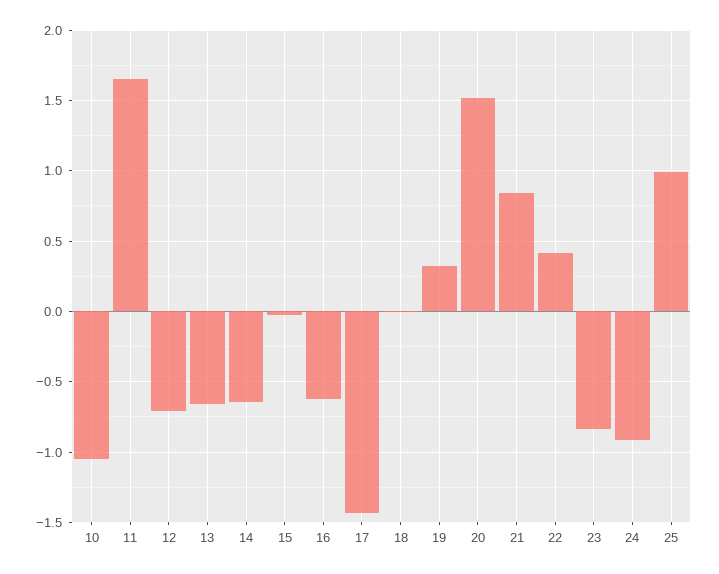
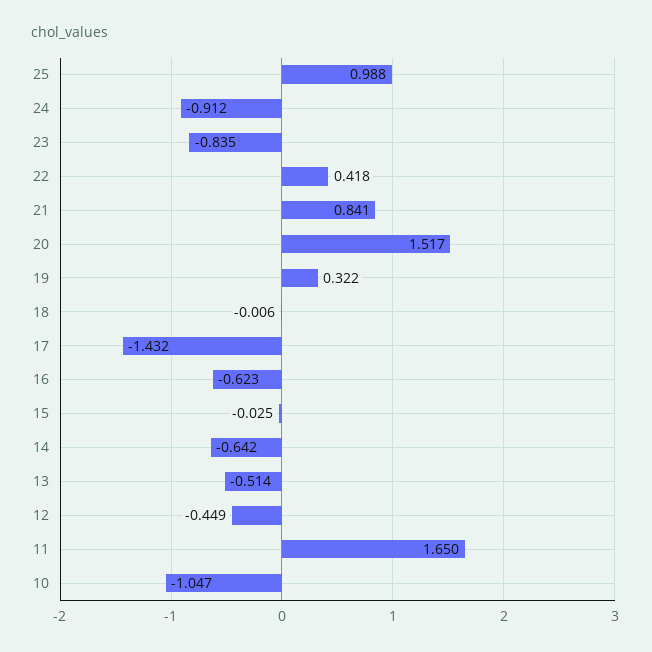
12: -0.7 -> -0.449
13: -0.65 -> -0.514

